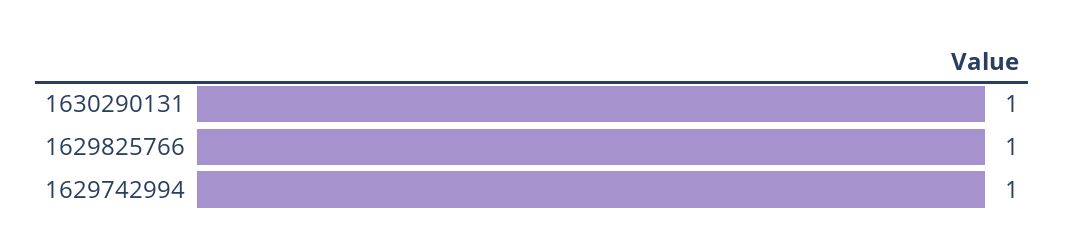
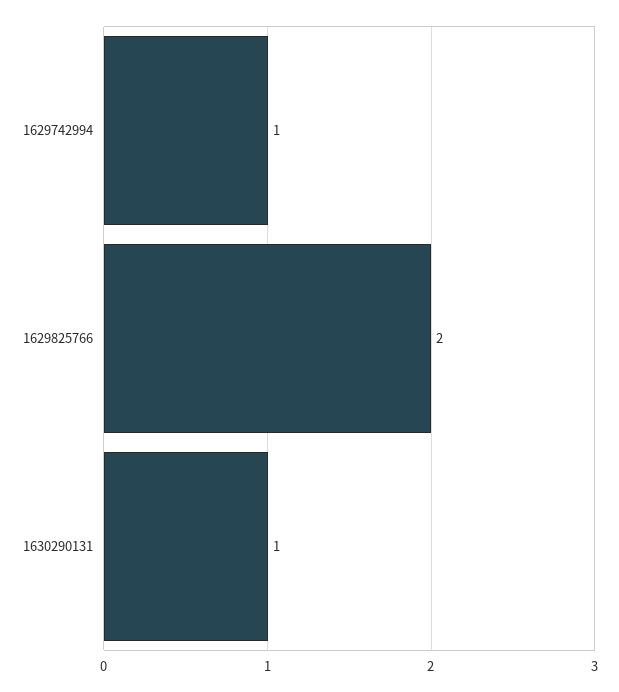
1629825766: 1 -> 2

